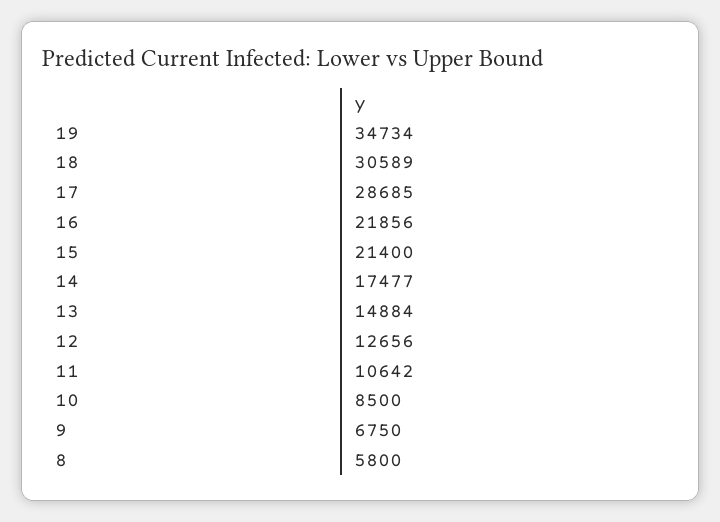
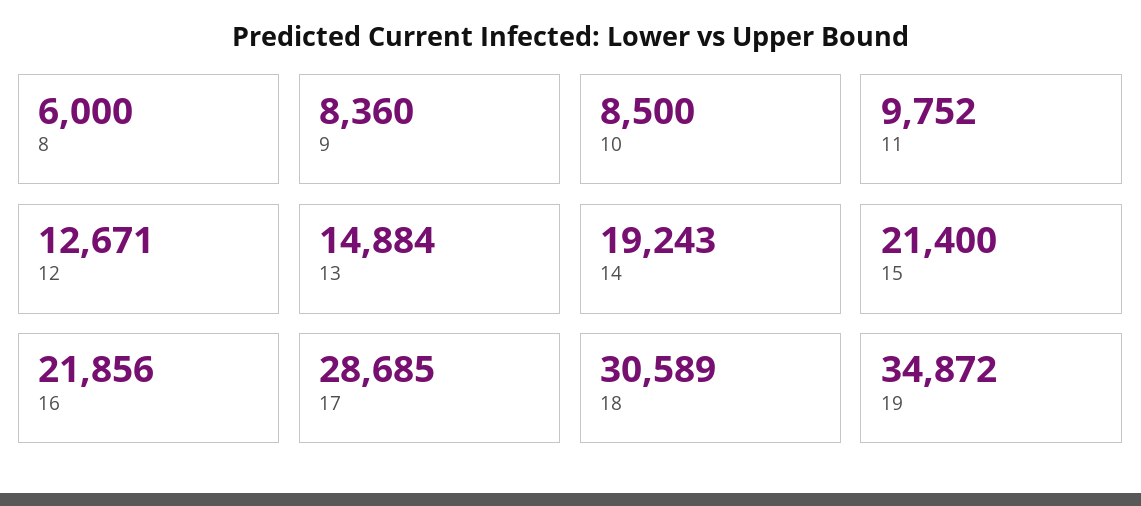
19: 34734 -> 34872
14: 17477 -> 19243
12: 12656 -> 12671
11: 10642 -> 9752
9: 6750 -> 8360
8: 5800 -> 6000

